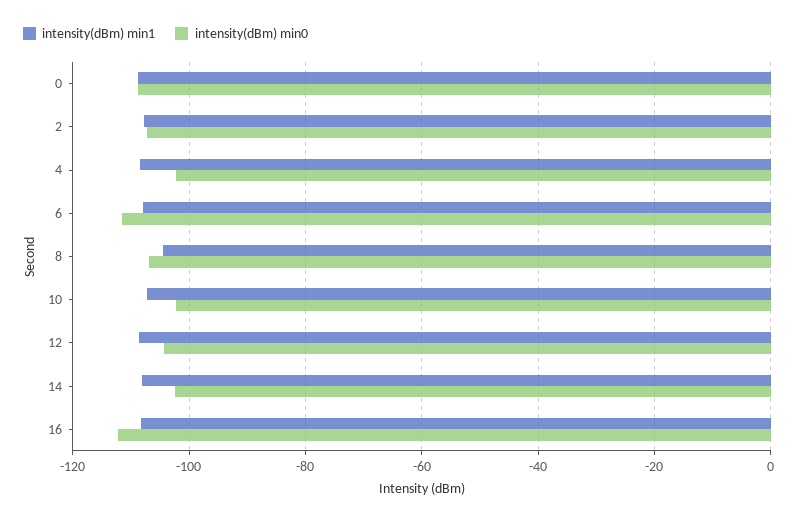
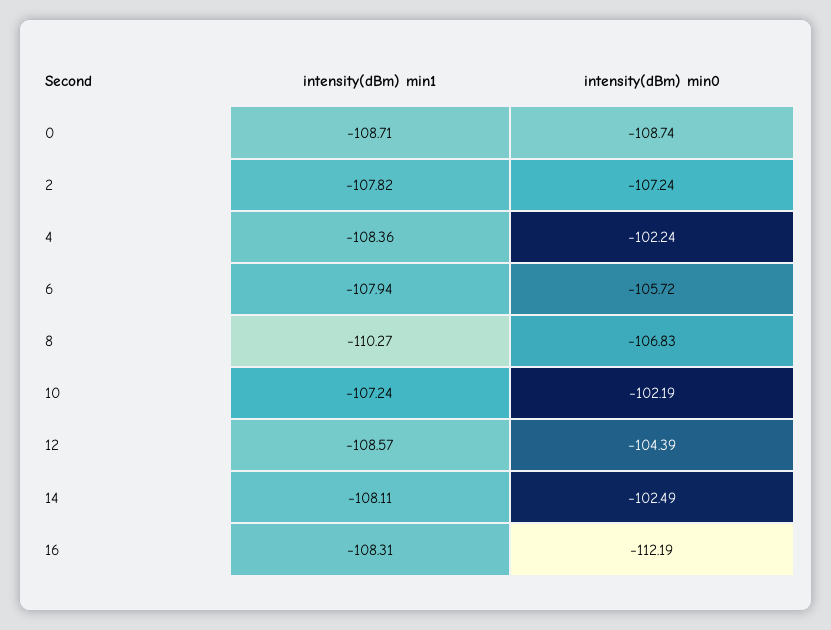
intensity(dBm) min0, 6: -112 -> -105.72
intensity(dBm) min1, 8: -104 -> -110.27

